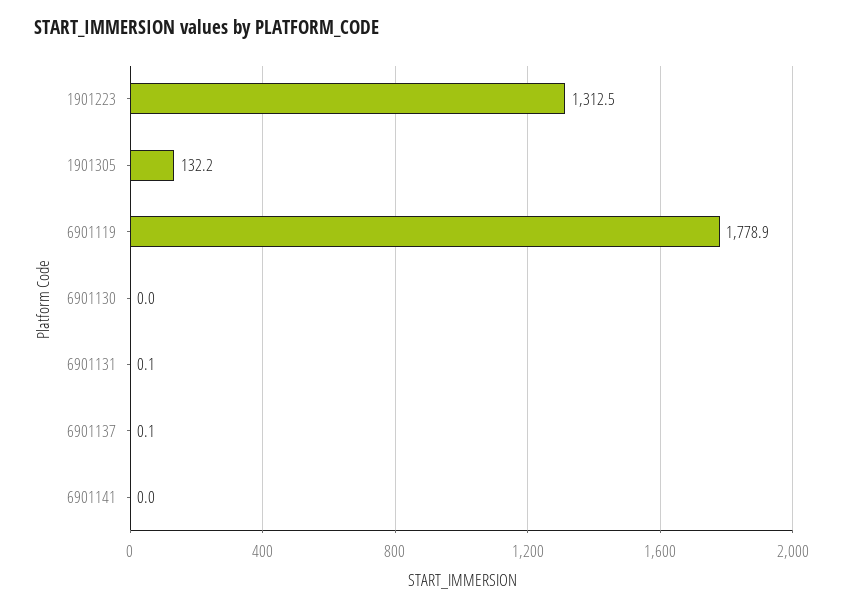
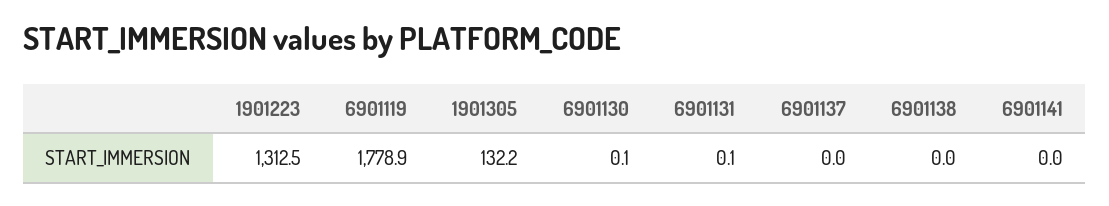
6901130: 0 -> 0.1
6901137: 0.1 -> 0
6901138: none -> 0

